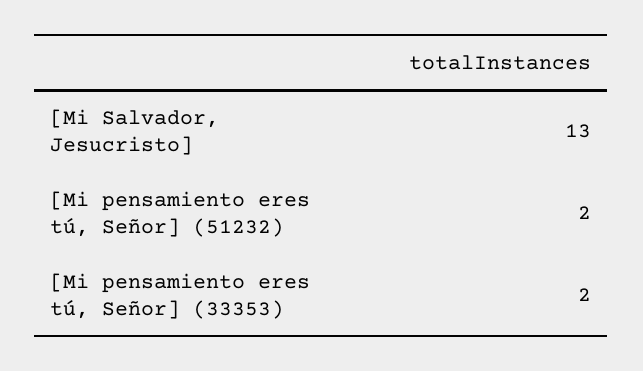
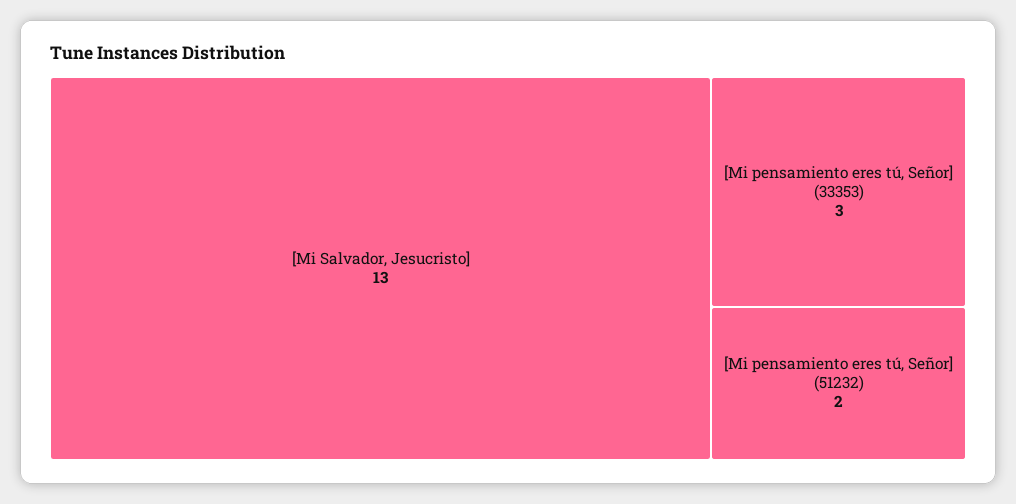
[Mi pensamiento eres tú, Señor] (33353): 2 -> 3

